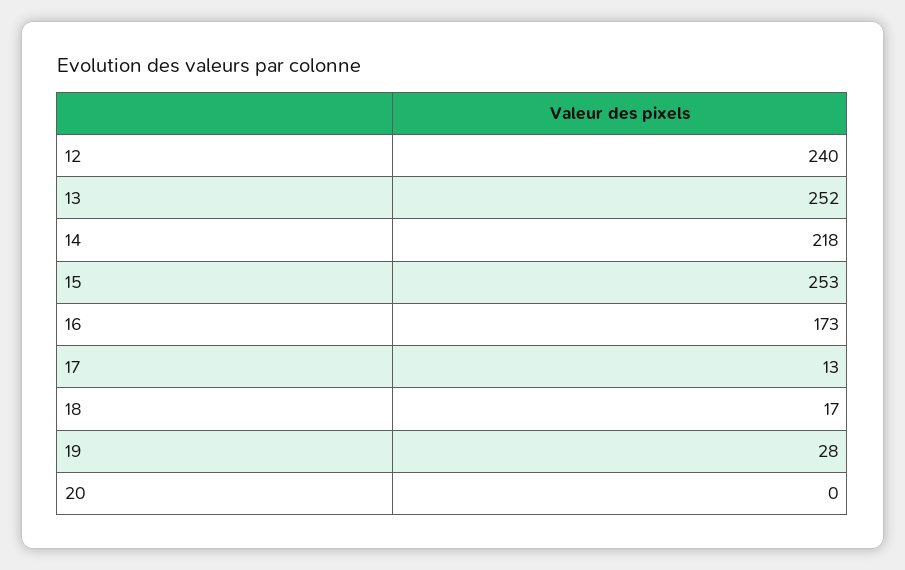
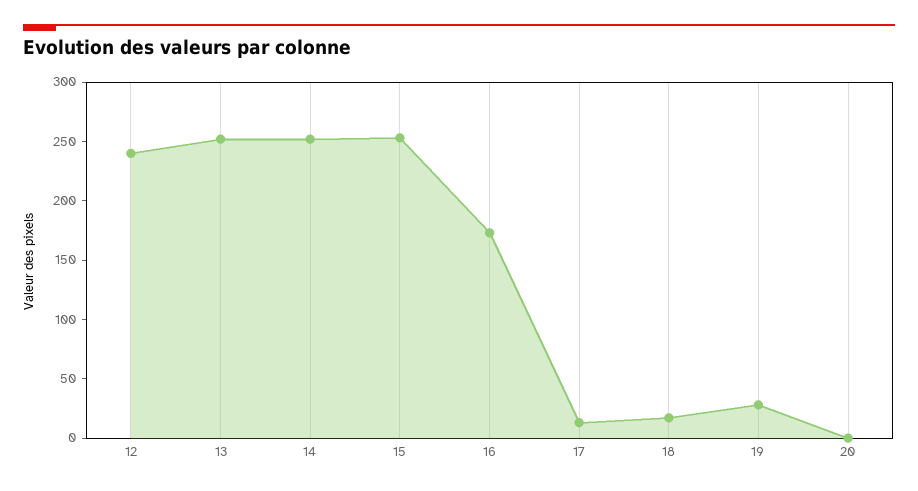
14: 218 -> 250

